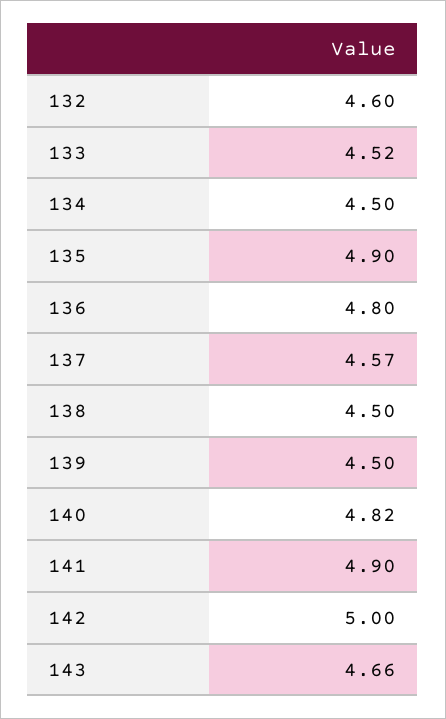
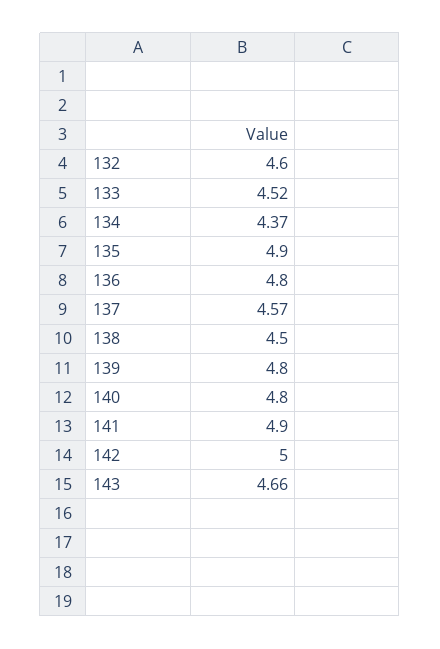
134: 4.5 -> 4.37
139: 4.5 -> 4.8
140: 4.82 -> 4.8

